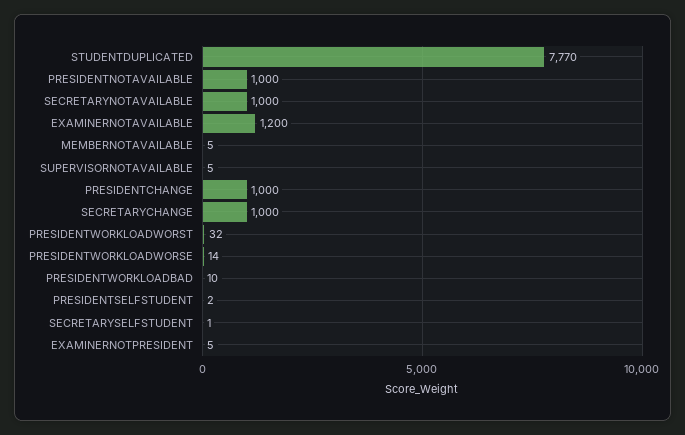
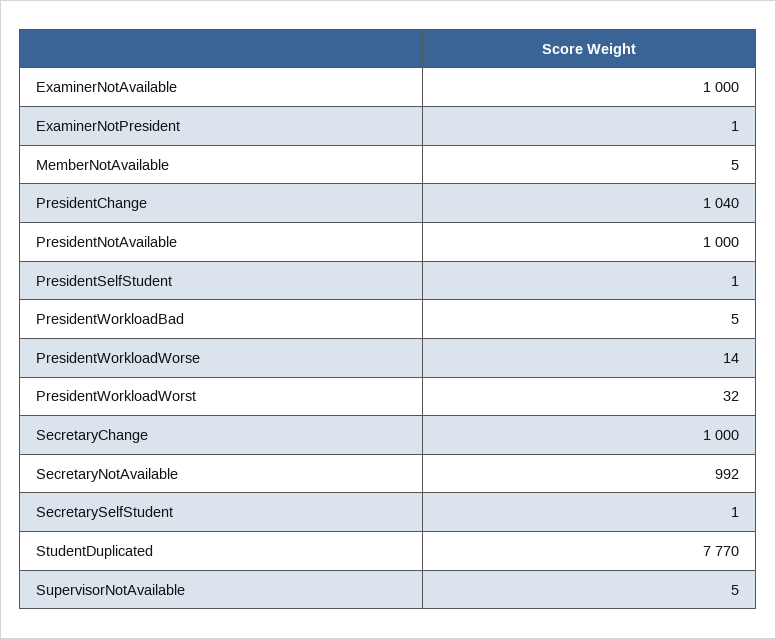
SECRETARYNOTAVAILABLE: 1000 -> 992
EXAMINERNOTAVAILABLE: 1200 -> 1000
PRESIDENTCHANGE: 1000 -> 1040
PRESIDENTWORKLOADBAD: 10 -> 5
PRESIDENTSELFSTUDENT: 2 -> 1
EXAMINERNOTPRESIDENT: 5 -> 1

